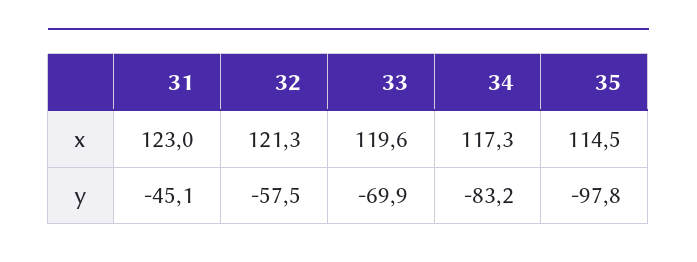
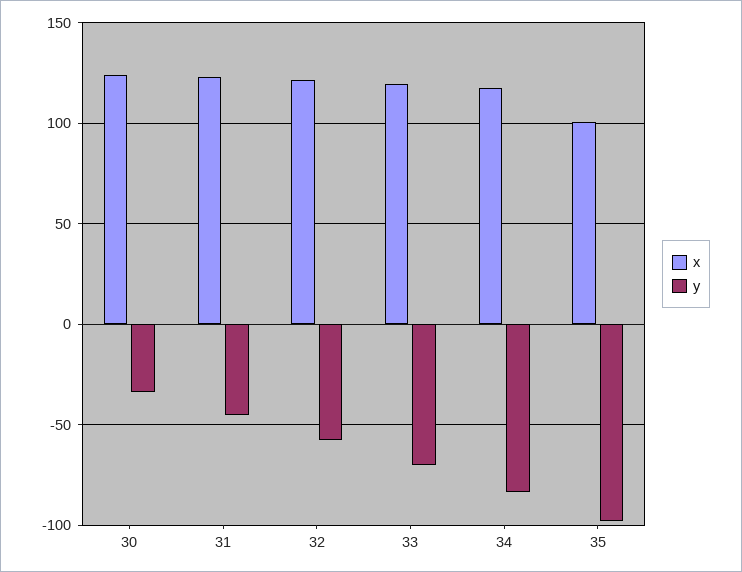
x, 35: 114.5 -> 100
x, 30: none -> 125
y, 30: none -> -35

